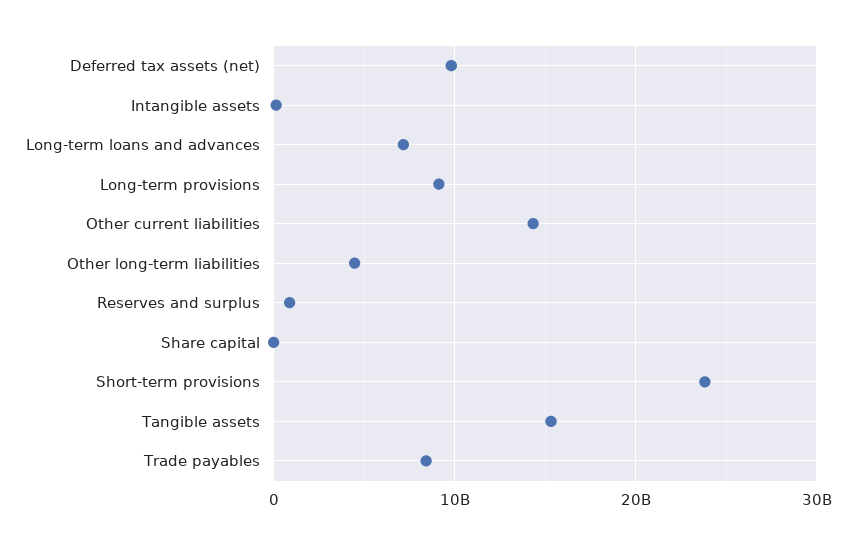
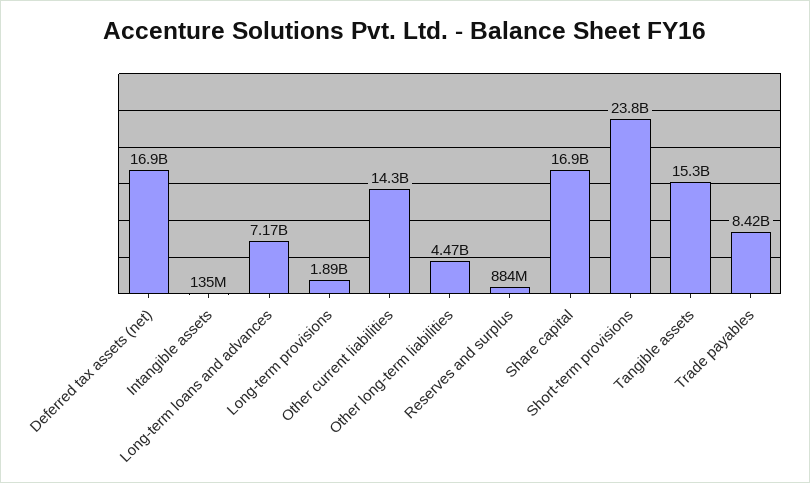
Deferred tax assets (net): 10000000000 -> 16900000000
Long-term provisions: 9000000000 -> 1890000000
Share capital: 0 -> 16900000000

